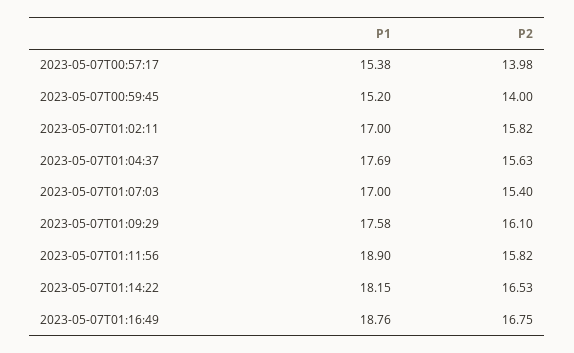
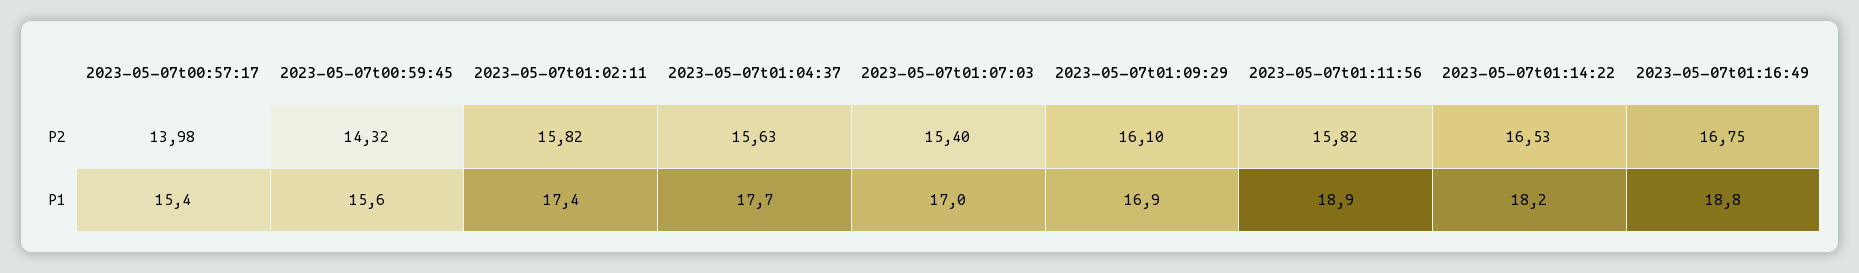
P1, 2023-05-07T00:59:45: 15.2 -> 15.6
P2, 2023-05-07T00:59:45: 14 -> 14.32
P1, 2023-05-07T01:02:11: 17 -> 17.4
P1, 2023-05-07T01:09:29: 17.58 -> 16.9

